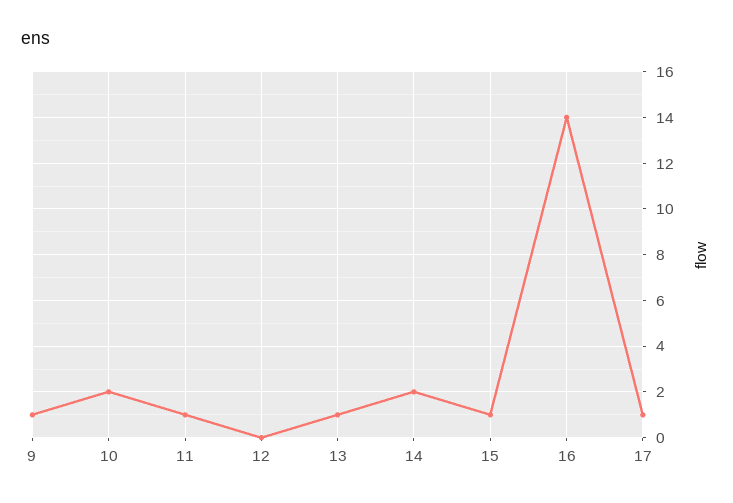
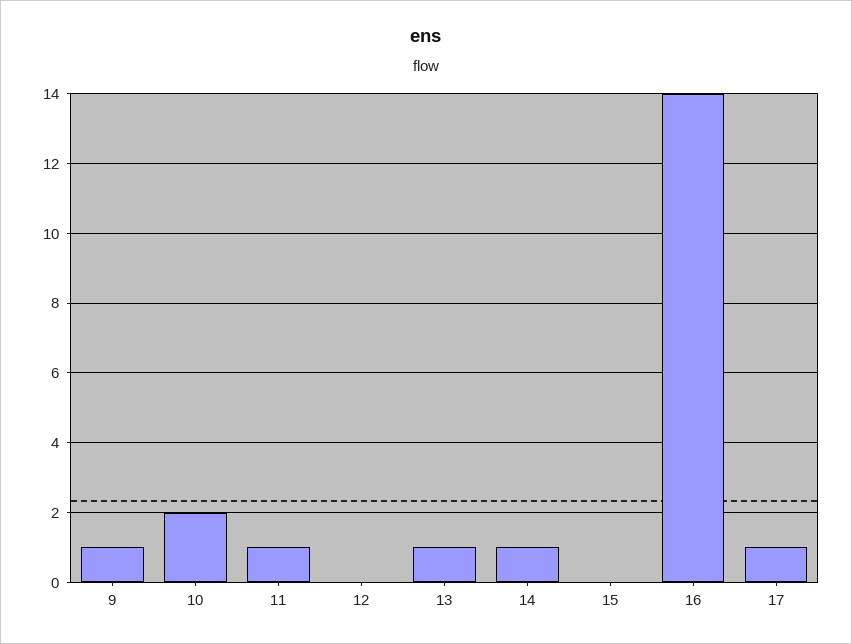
14: 2 -> 1
15: 1 -> 0

